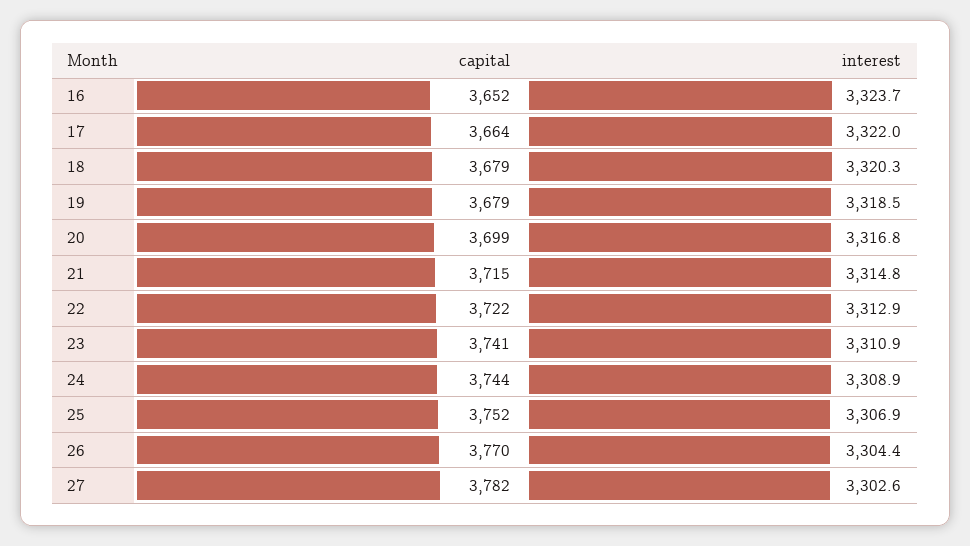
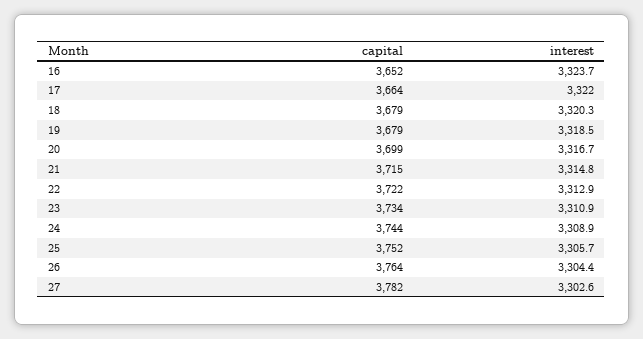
interest, 20: 3316.8 -> 3316.7
capital, 23: 3741 -> 3734
interest, 25: 3306.9 -> 3305.7
capital, 26: 3770 -> 3764

